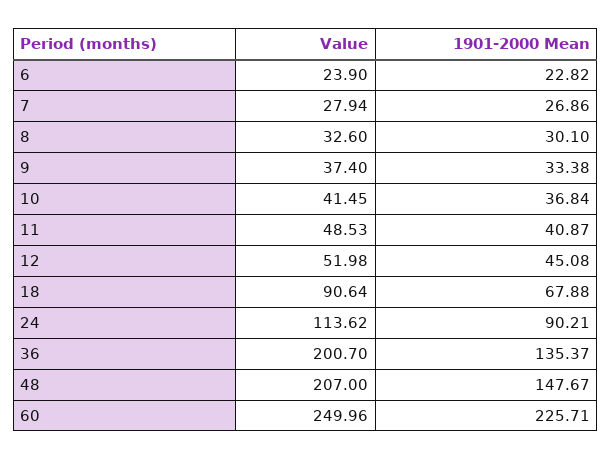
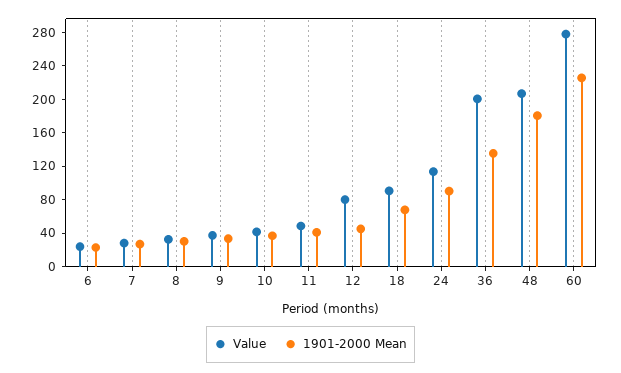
Value, 12: 51.98 -> 80
1901-2000 Mean, 48: 147.67 -> 180
Value, 60: 249.96 -> 280

